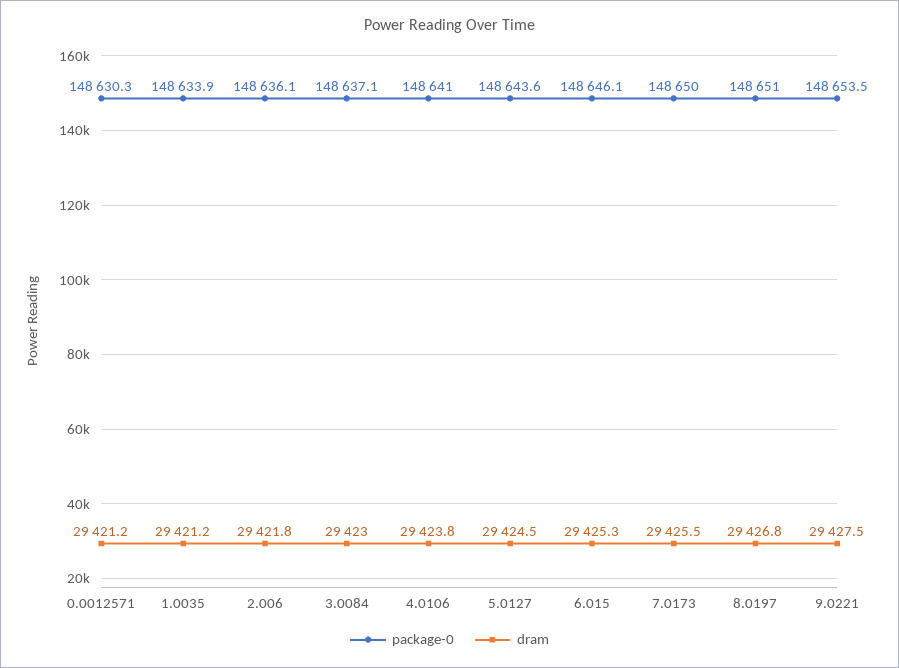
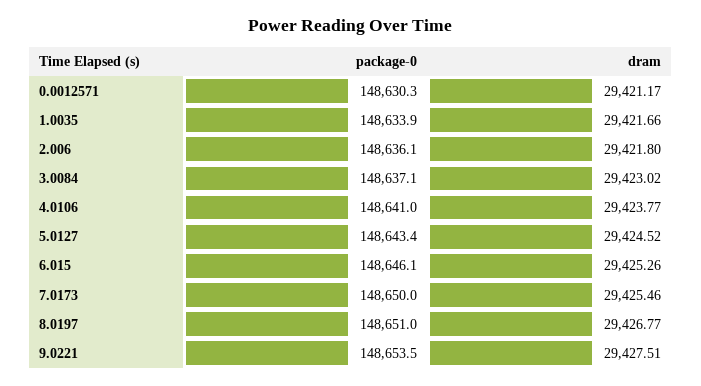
dram, 1.0035: 29421.2 -> 29421.66
package-0, 5.0127: 148643.6 -> 148643.4

